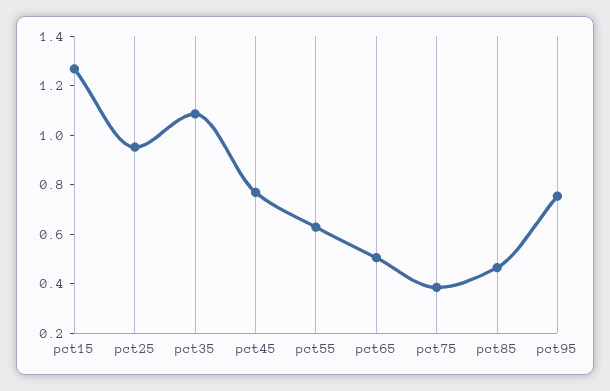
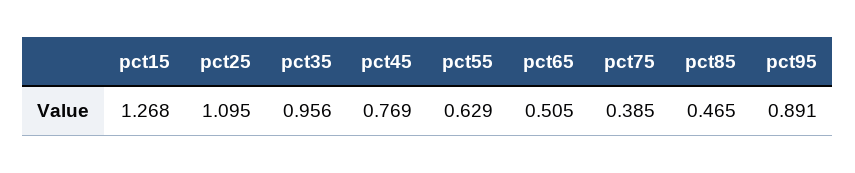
pct25: 0.95 -> 1.095
pct35: 1.1 -> 0.956
pct95: 0.75 -> 0.891

